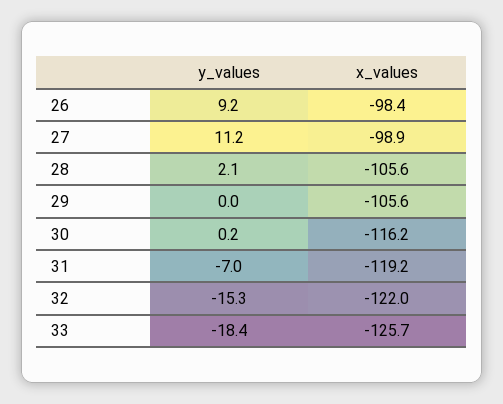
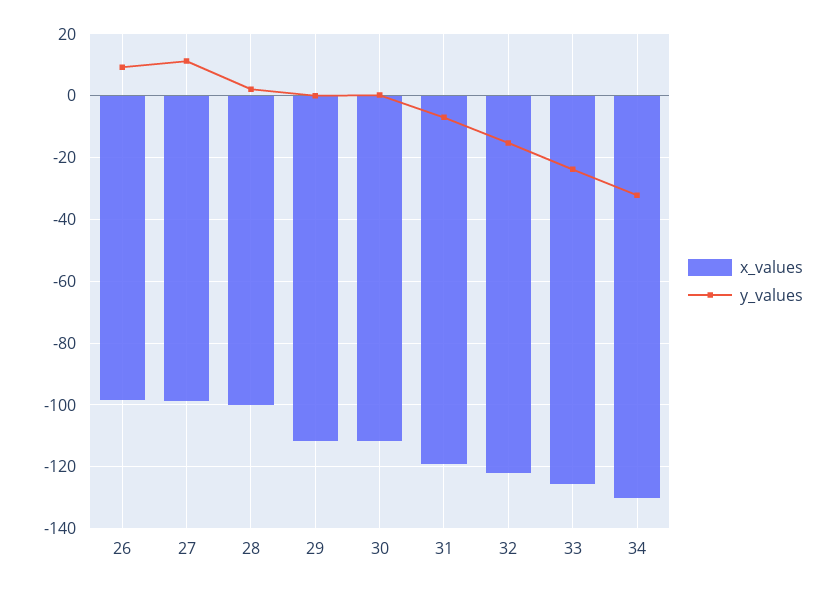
x_values, 28: -105.6 -> -100
x_values, 29: -105.6 -> -112
x_values, 30: -116.2 -> -112
y_values, 33: -18.4 -> -24
x_values, 34: none -> -130
y_values, 34: none -> -32

